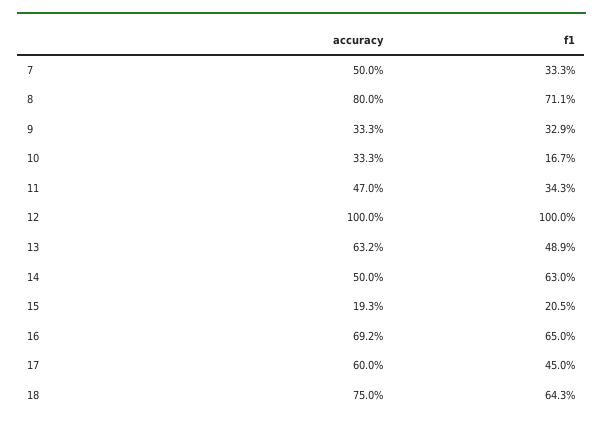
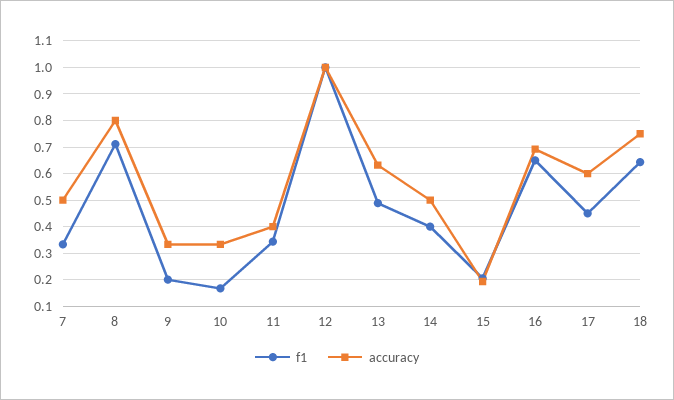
f1, 9: 0.329 -> 0.2
accuracy, 11: 0.47 -> 0.4
f1, 14: 0.63 -> 0.4

